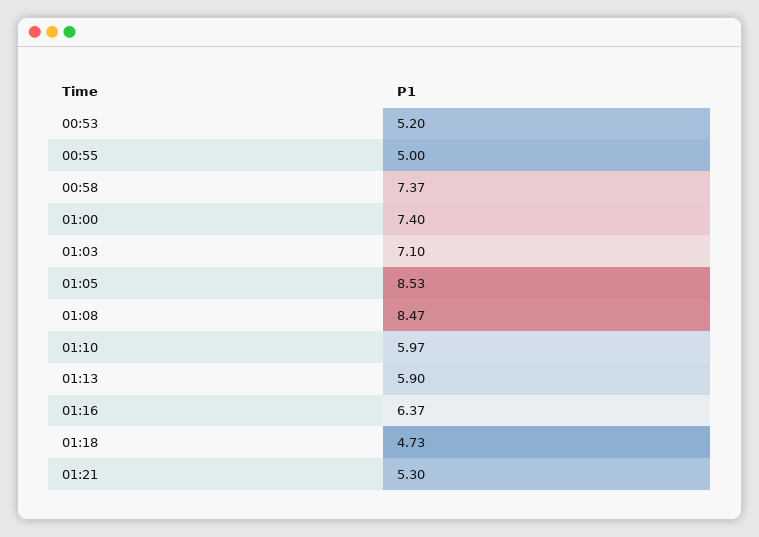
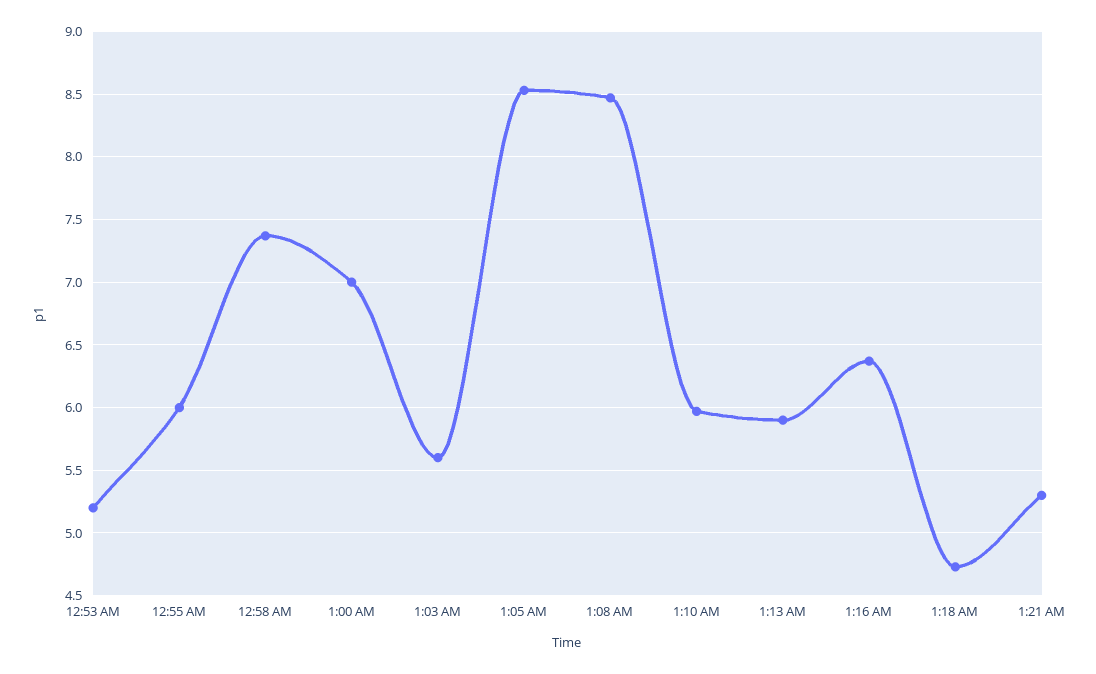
00:55: 5 -> 6
01:00: 7.4 -> 7
01:03: 7.1 -> 5.6

